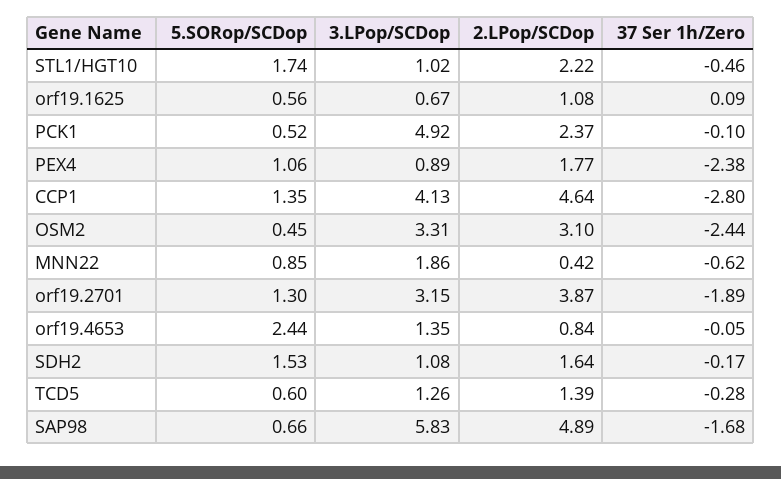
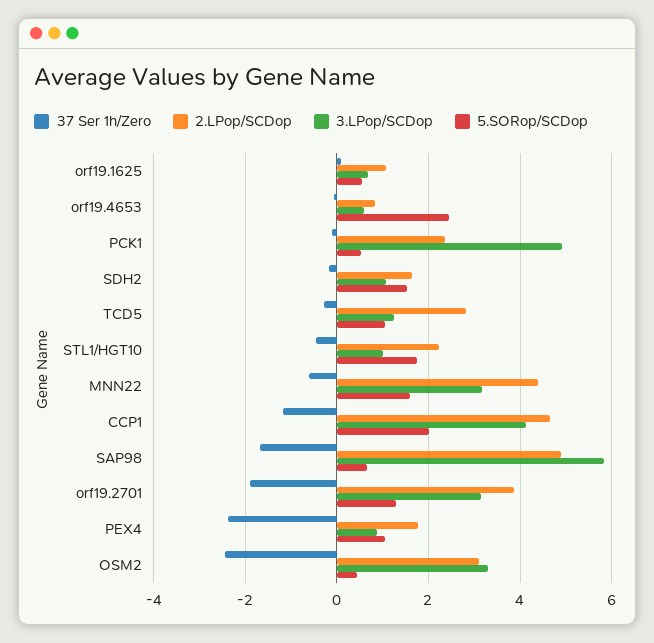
5.SORop/SCDop, CCP1: 1.35 -> 2
37 Ser 1h/Zero, CCP1: -2.8 -> -1.2
5.SORop/SCDop, MNN22: 0.85 -> 1.6
3.LPop/SCDop, MNN22: 1.86 -> 3.2
2.LPop/SCDop, MNN22: 0.42 -> 4.4
3.LPop/SCDop, orf19.4653: 1.35 -> 0.6
5.SORop/SCDop, TCD5: 0.6 -> 1
2.LPop/SCDop, TCD5: 1.39 -> 2.8

